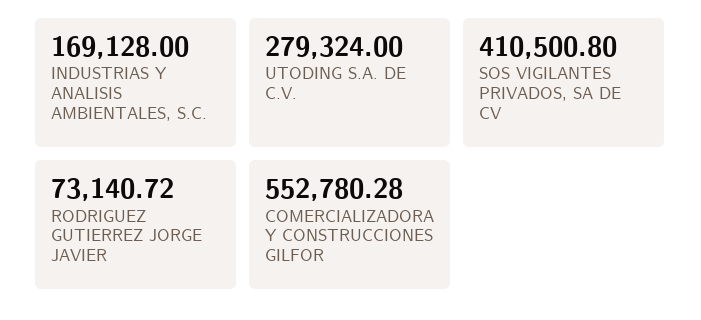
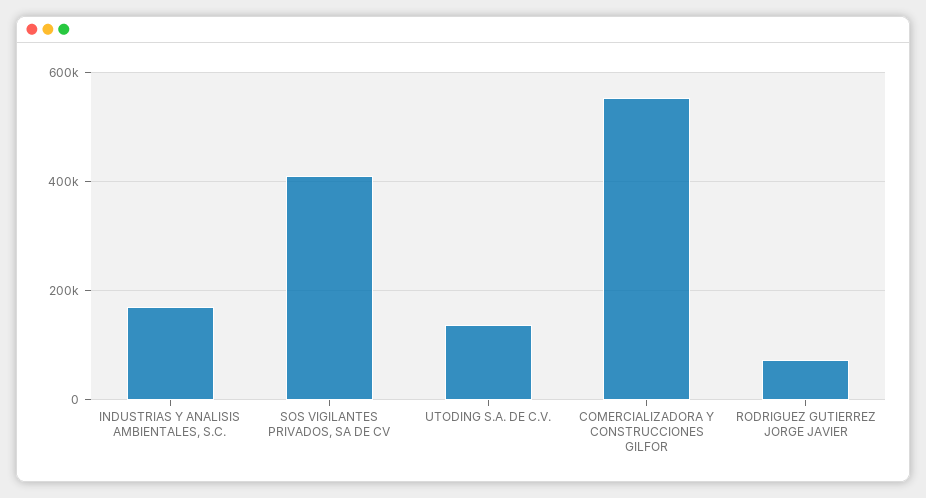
UTODING S.A. DE C.V.: 279324 -> 140000

